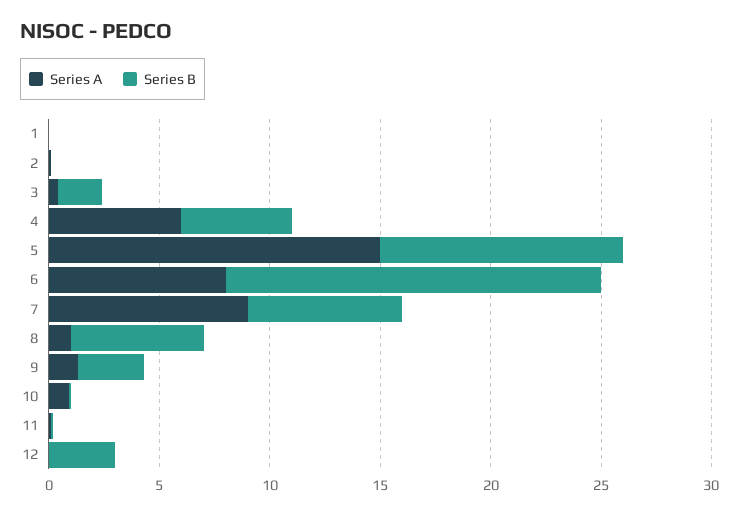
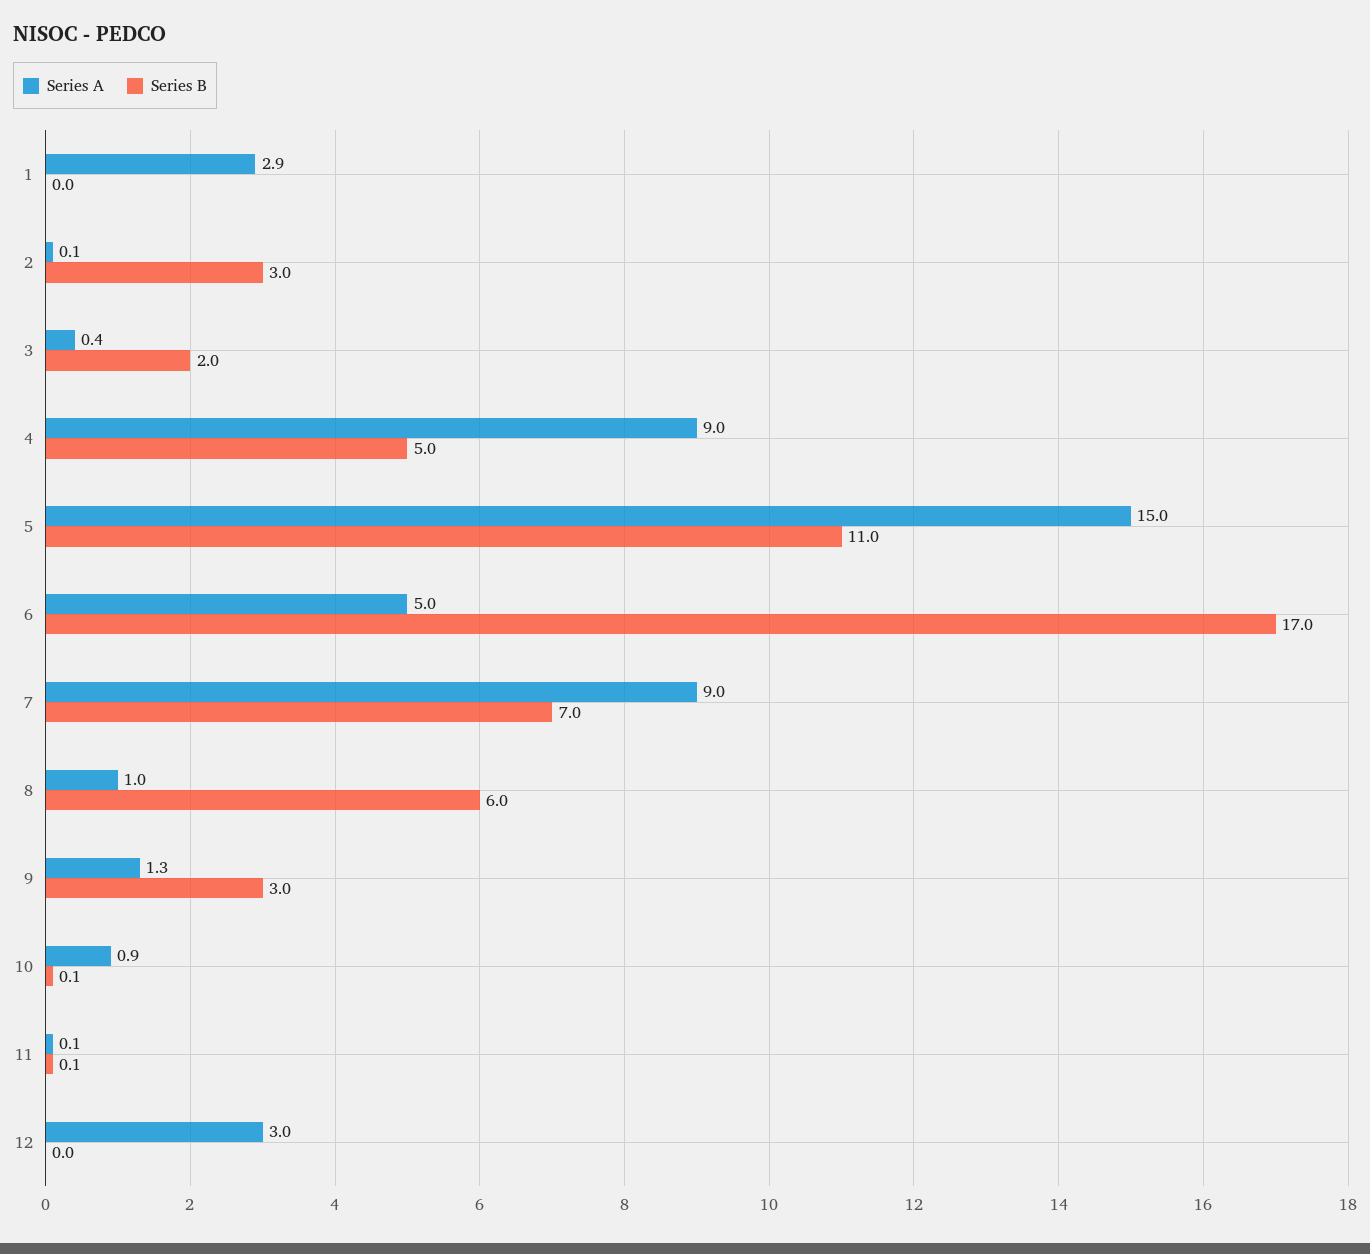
Series A, 1: 0 -> 2.9
Series B, 2: 0 -> 3
Series A, 4: 6 -> 9
Series A, 6: 8 -> 5
Series A, 12: 0 -> 3
Series B, 12: 3 -> 0

